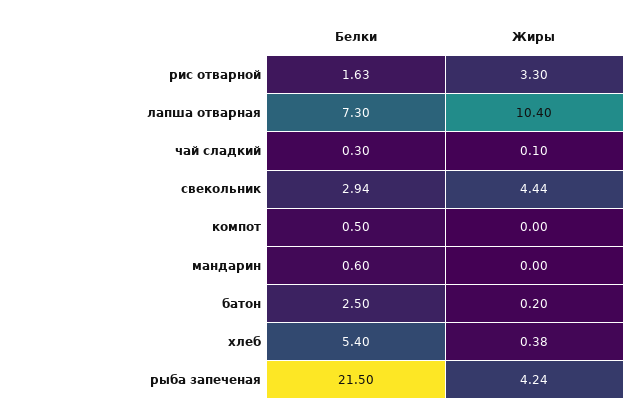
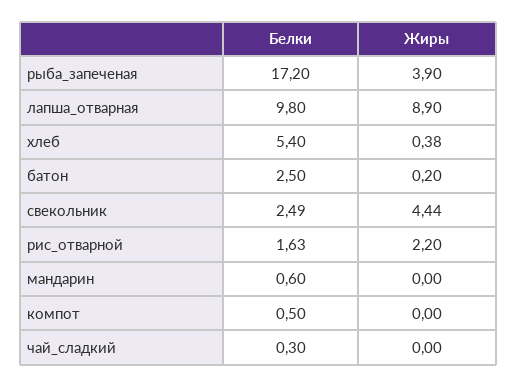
Жиры, рис отварной: 3.3 -> 2.2
Белки, лапша отварная: 7.3 -> 9.8
Жиры, лапша отварная: 10.4 -> 8.9
Жиры, чай сладкий: 0.1 -> 0
Белки, свекольник: 2.94 -> 2.49
Белки, рыба запеченая: 21.5 -> 17.2
Жиры, рыба запеченая: 4.24 -> 3.9

